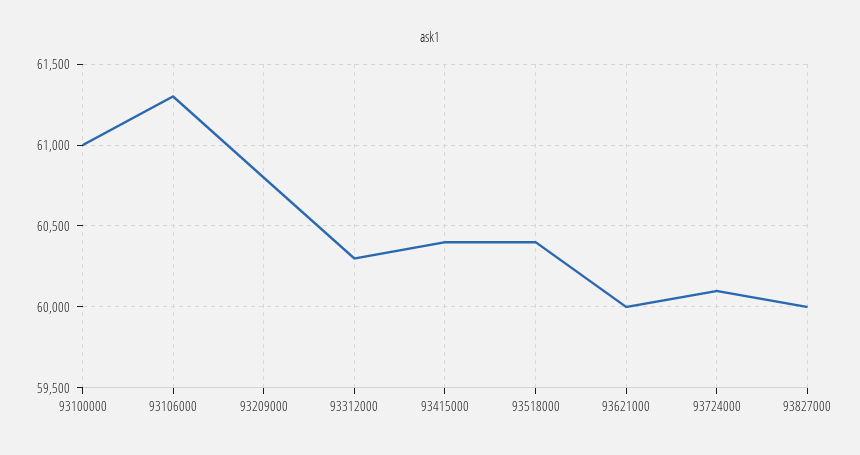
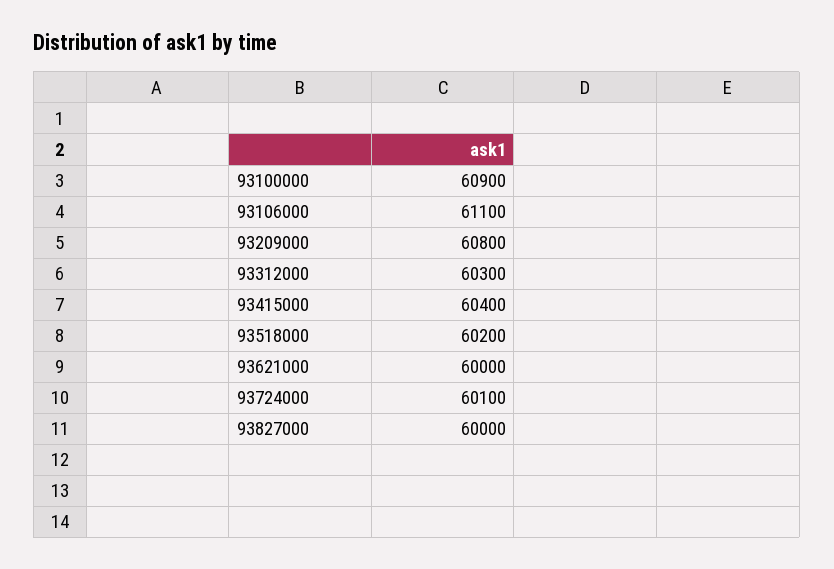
93100000: 61000 -> 60900
93106000: 61300 -> 61100
93518000: 60400 -> 60200

